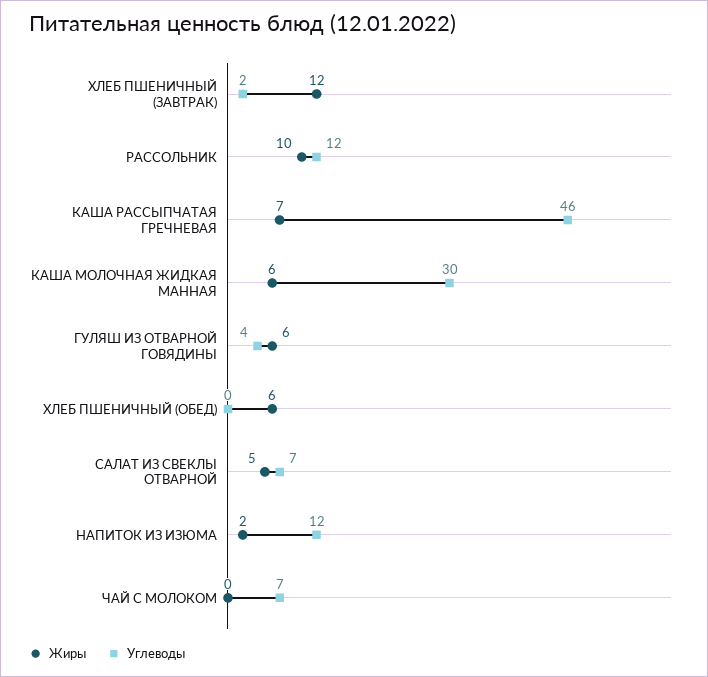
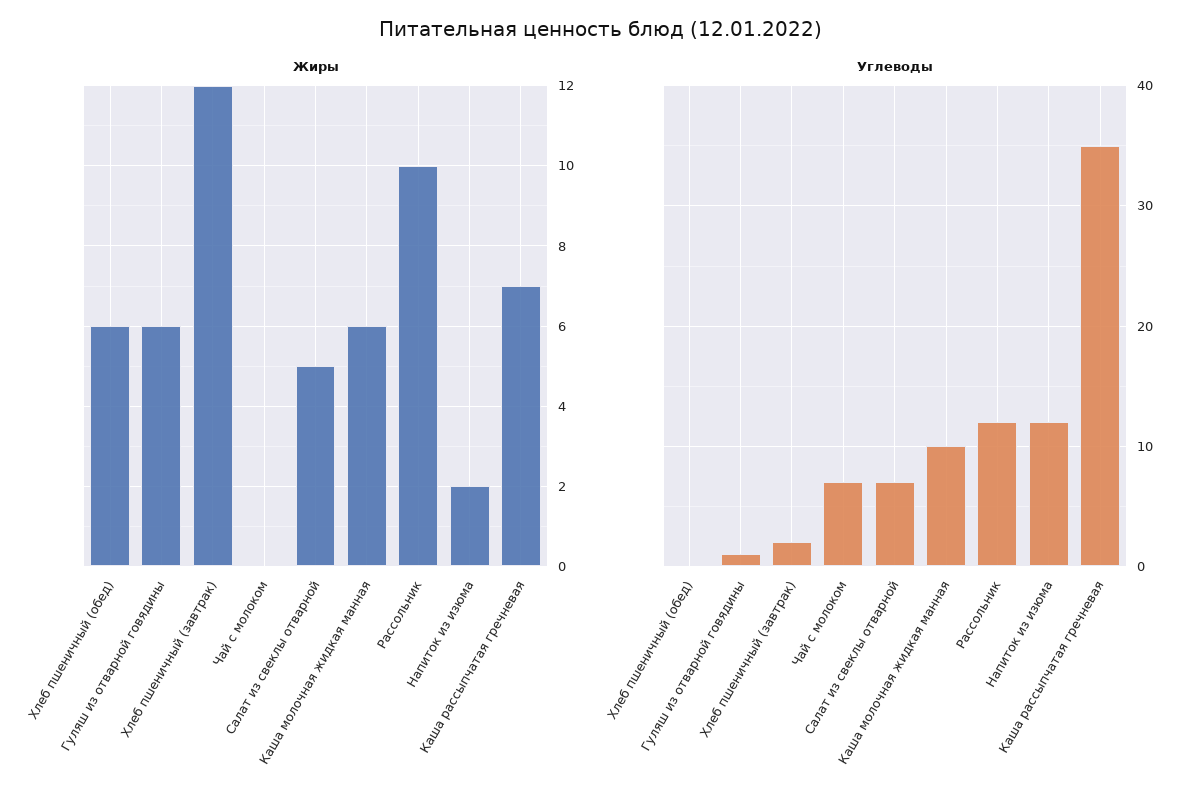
Углеводы, КАША РАССЫПЧАТАЯ ГРЕЧНЕВАЯ: 46 -> 35
Углеводы, КАША МОЛОЧНАЯ ЖИДКАЯ МАННАЯ: 30 -> 10
Углеводы, ГУЛЯШ ИЗ ОТВАРНОЙ ГОВЯДИНЫ: 4 -> 1

